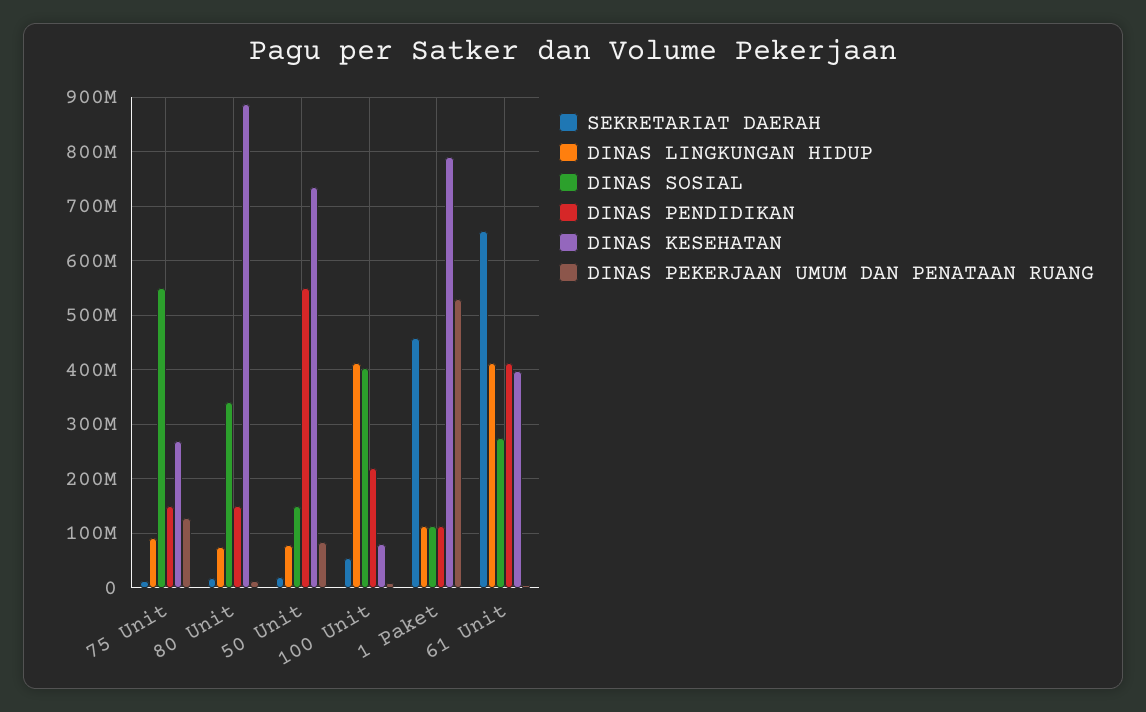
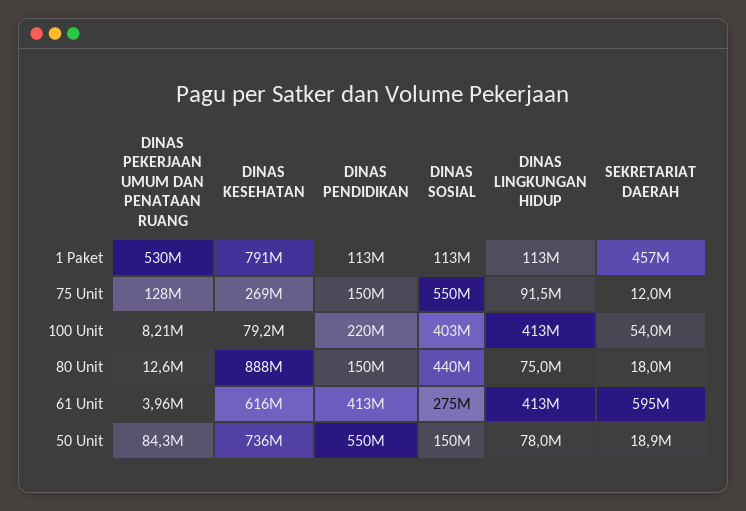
DINAS SOSIAL, 80 Unit: 340000000 -> 440000000
SEKRETARIAT DAERAH, 61 Unit: 660000000 -> 595000000
DINAS KESEHATAN, 61 Unit: 400000000 -> 616000000

